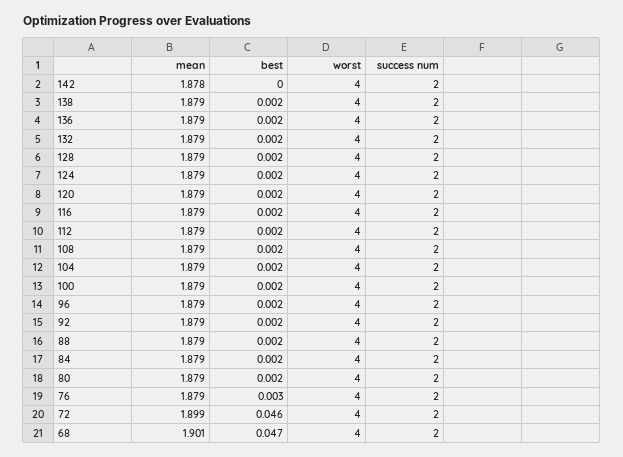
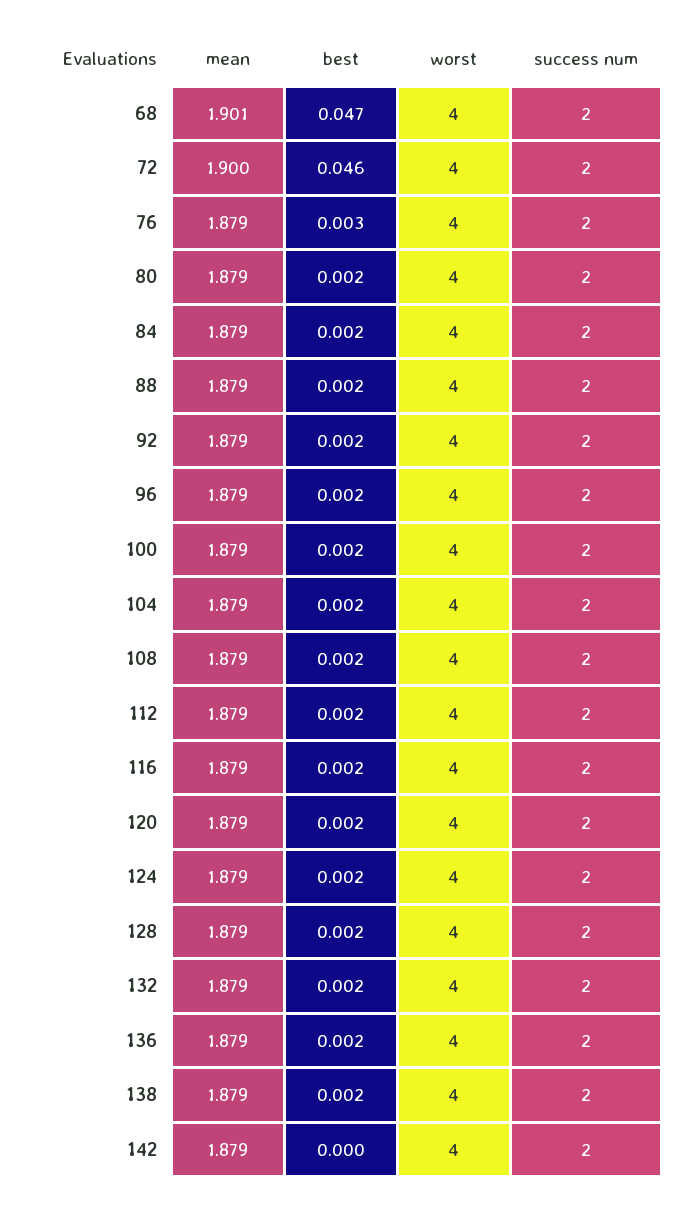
mean, 142: 1.878 -> 1.879
mean, 72: 1.899 -> 1.9

